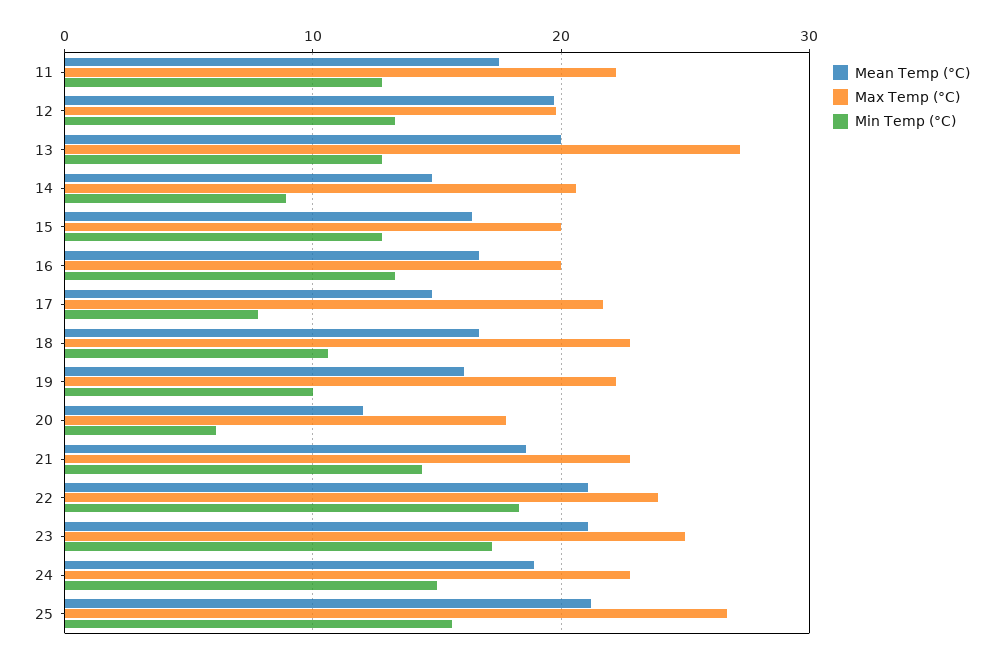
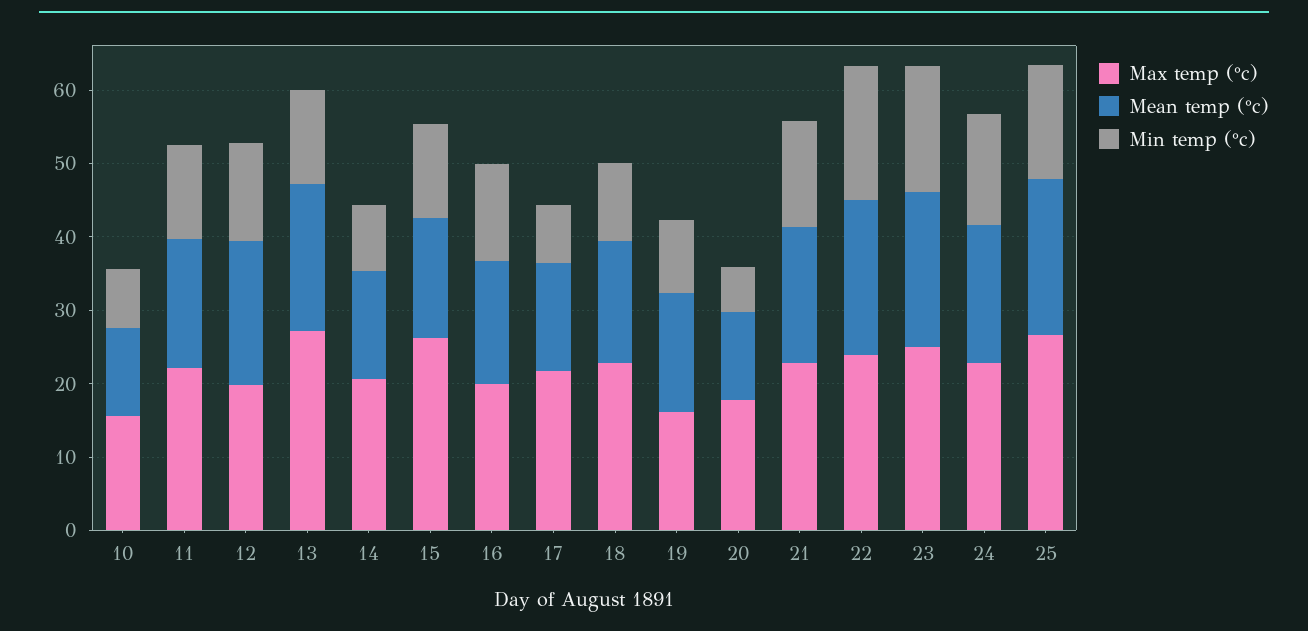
Max Temp (°C), 15: 20 -> 26
Max Temp (°C), 19: 22 -> 16
Max Temp (°C), 10: none -> 16
Mean Temp (°C), 10: none -> 12
Min Temp (°C), 10: none -> 8

